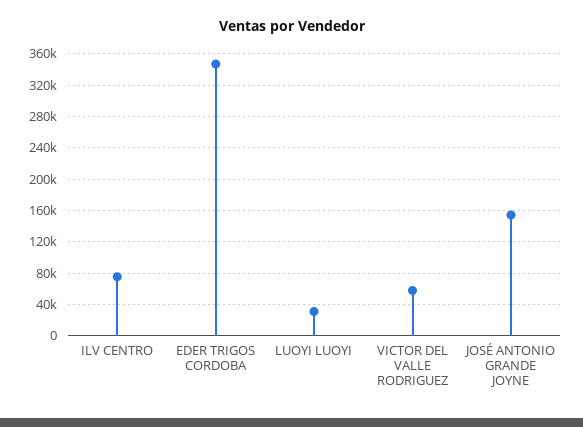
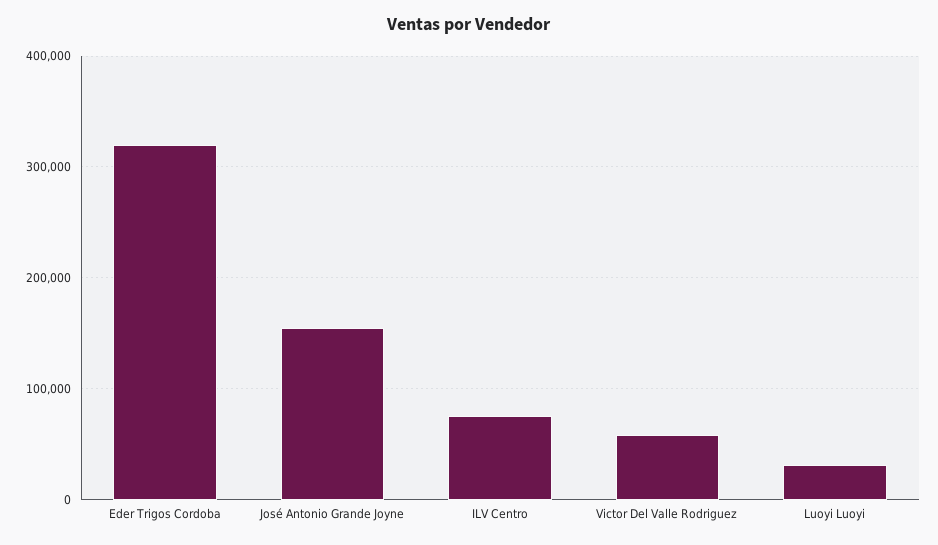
EDER TRIGOS CORDOBA: 350000 -> 320000

